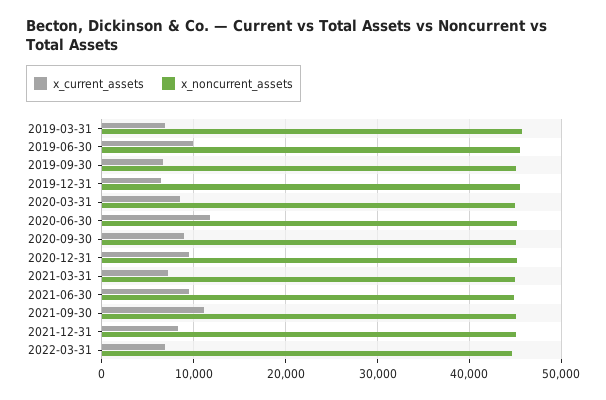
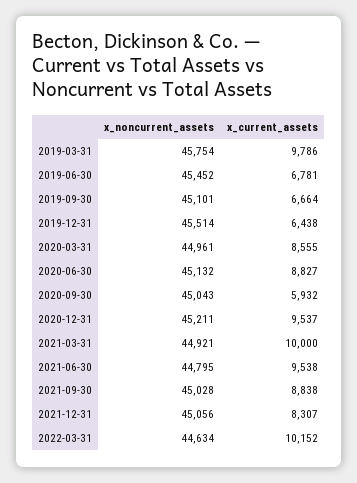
x_current_assets, 2019-03-31: 7000 -> 9786
x_current_assets, 2019-06-30: 10000 -> 6781
x_current_assets, 2020-06-30: 12000 -> 8827
x_current_assets, 2020-09-30: 9000 -> 5932
x_current_assets, 2021-03-31: 7000 -> 10000
x_current_assets, 2021-09-30: 11000 -> 8838
x_current_assets, 2022-03-31: 7000 -> 10152

